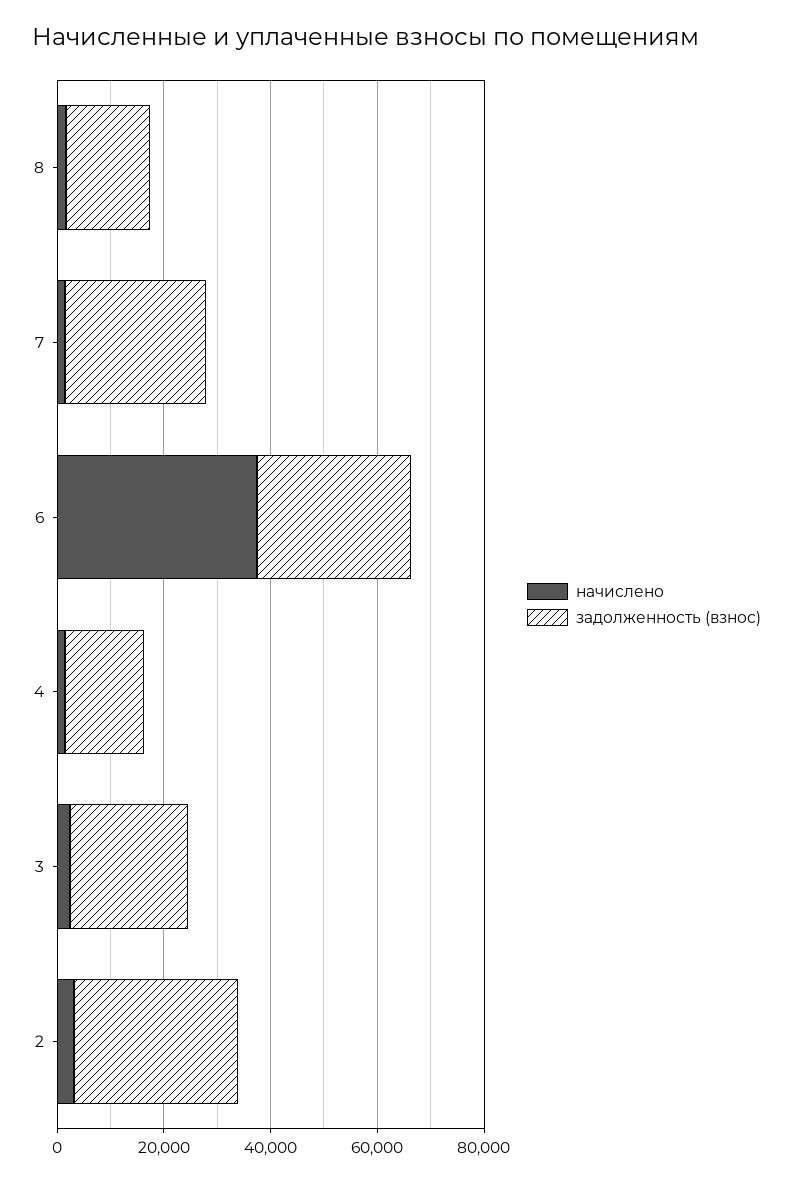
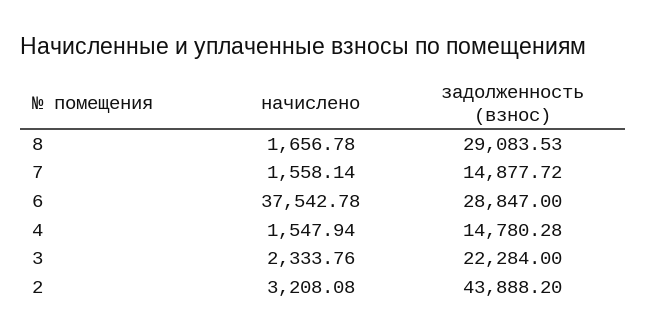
задолженность (взнос), 8: 15000 -> 29083.53
задолженность (взнос), 7: 25000 -> 14877.72
задолженность (взнос), 2: 30000 -> 43888.2

